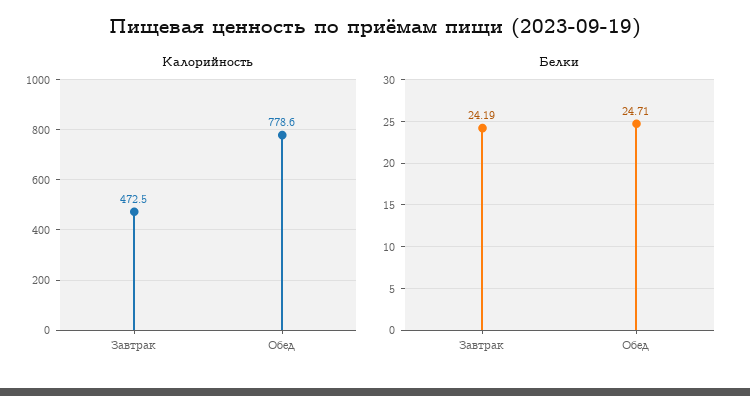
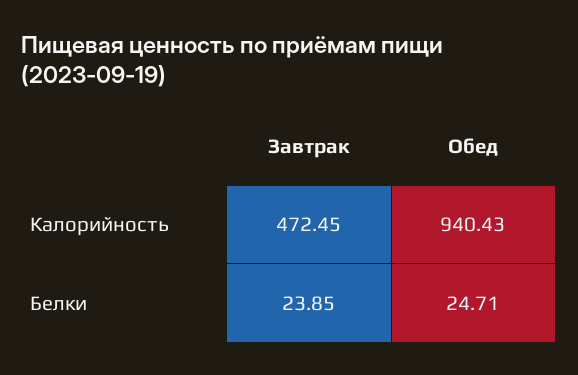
Калорийность, Обед: 778.6 -> 940.43
Белки, Завтрак: 24.19 -> 23.85

